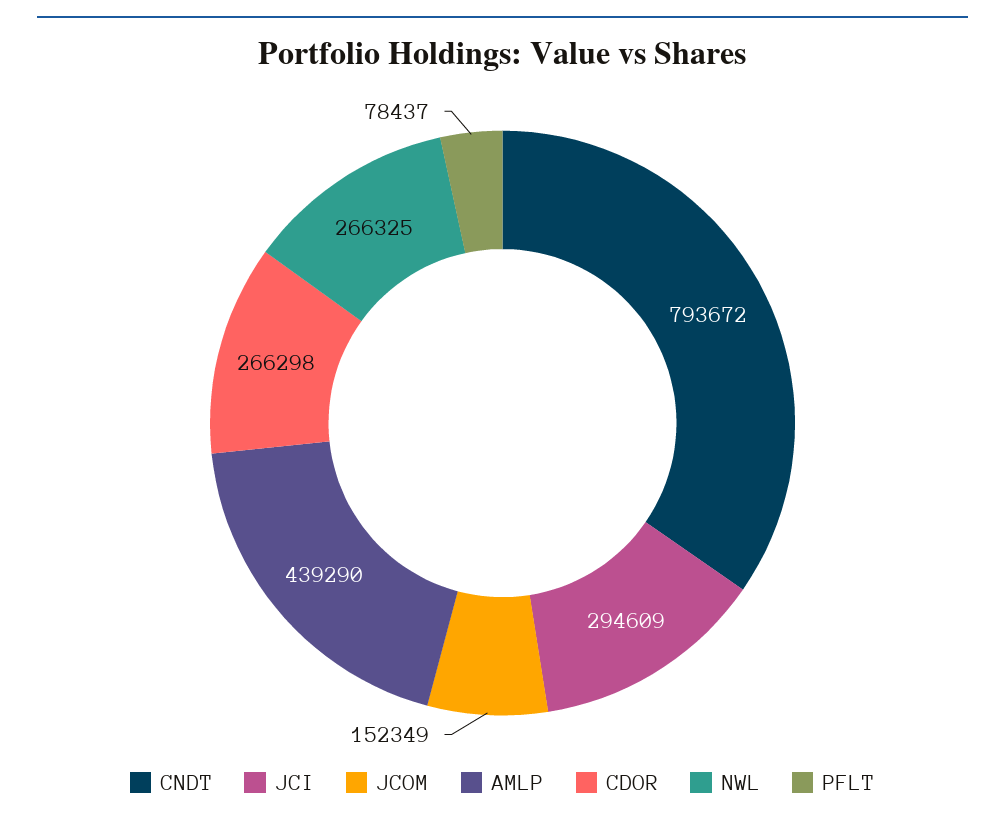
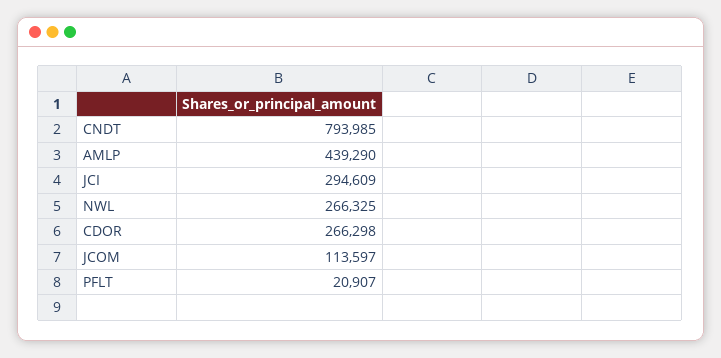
CNDT: 793672 -> 793985
JCOM: 152349 -> 113597
PFLT: 78437 -> 20907

